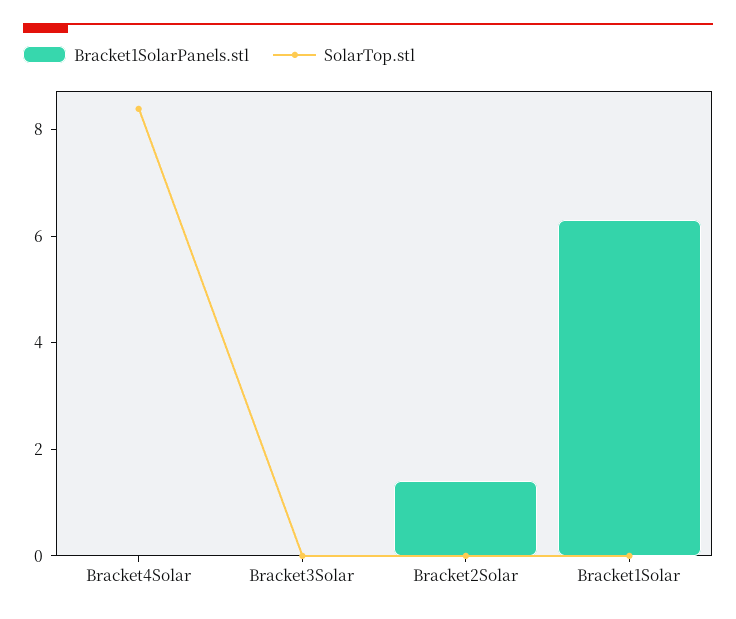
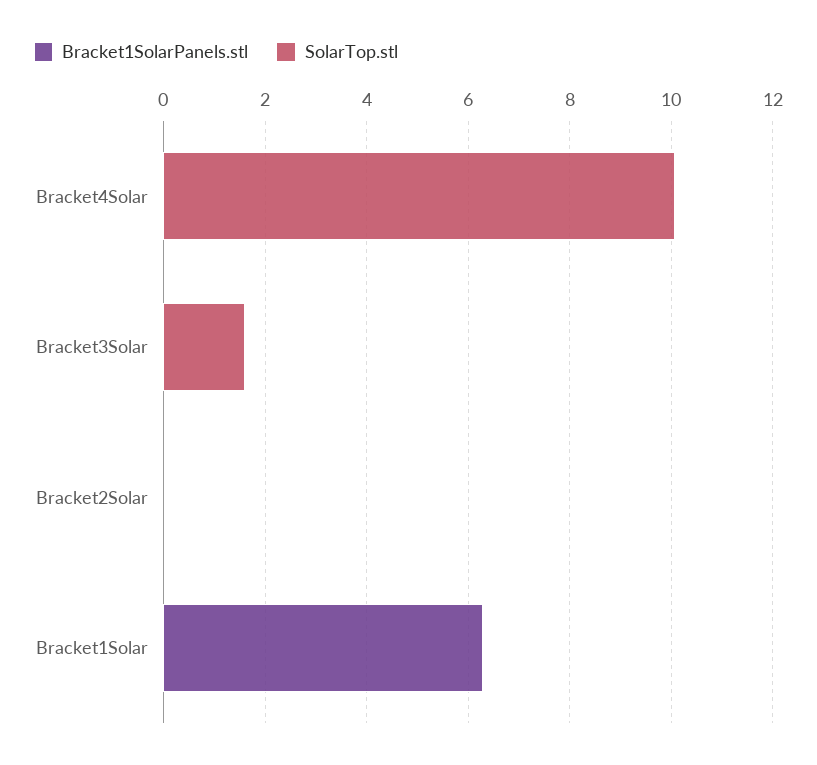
SolarTop.stl, Bracket4Solar: 8.5 -> 10
SolarTop.stl, Bracket3Solar: 0 -> 1.5
Bracket1SolarPanels.stl, Bracket2Solar: 1.5 -> 0

